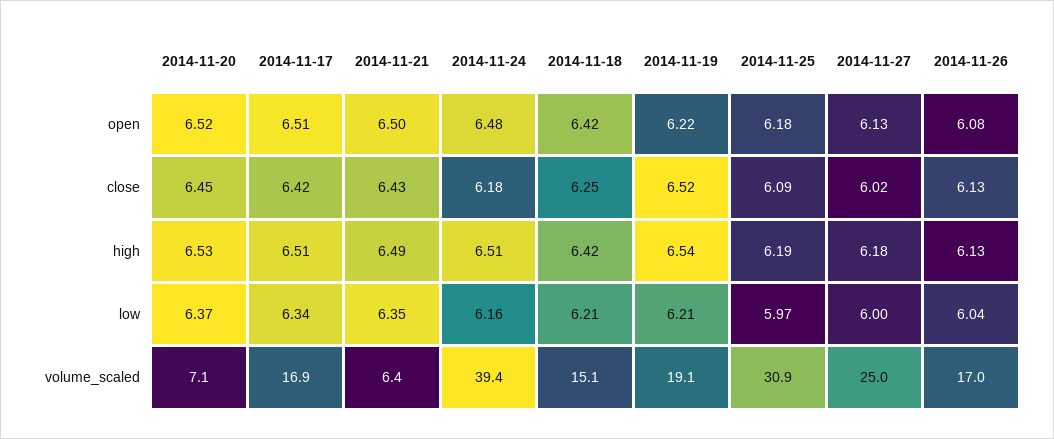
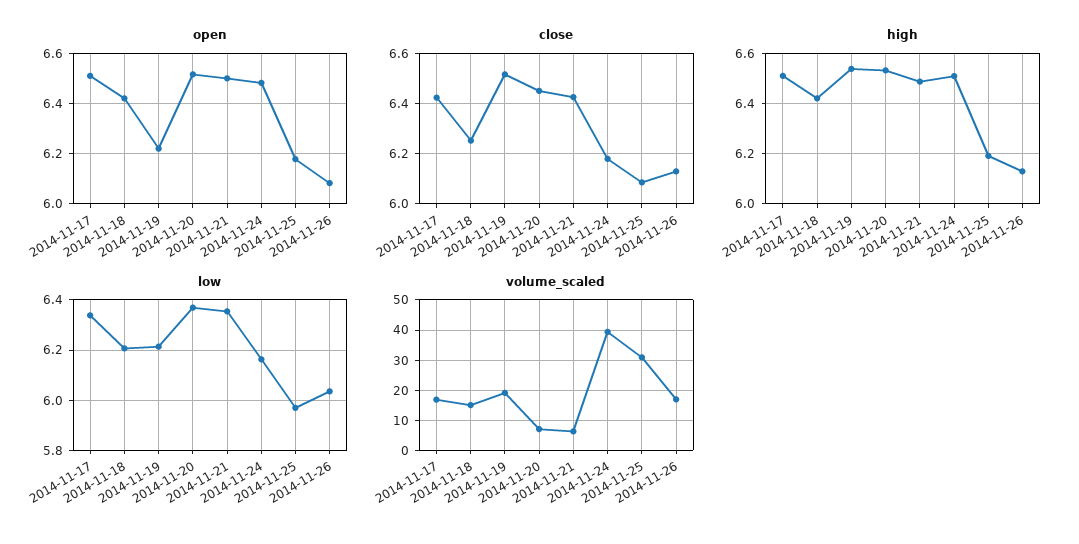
open, 2014-11-27: 6.13 -> none
close, 2014-11-27: 6.02 -> none
high, 2014-11-27: 6.18 -> none
low, 2014-11-27: 6 -> none
volume_scaled, 2014-11-27: 25 -> none

